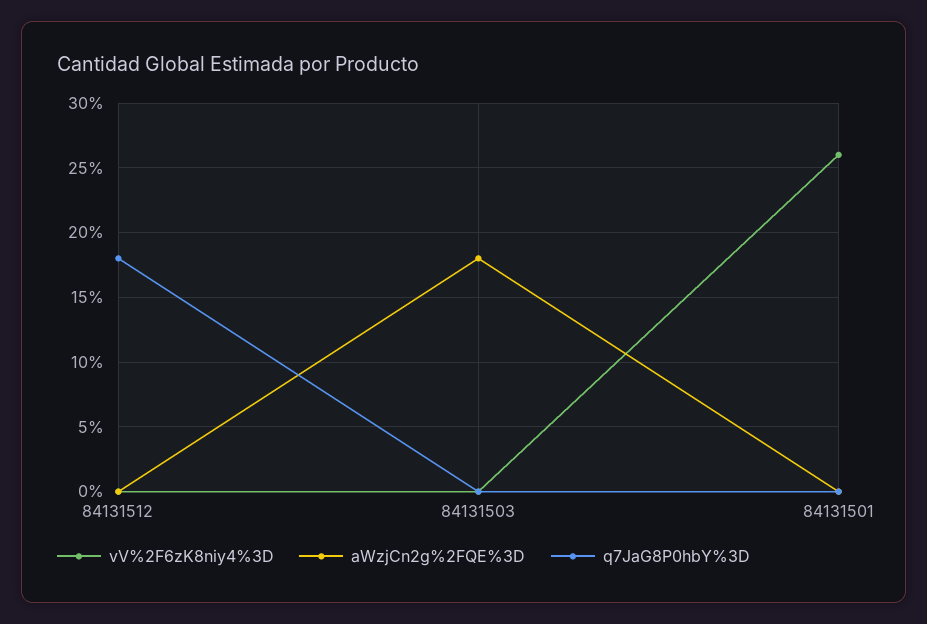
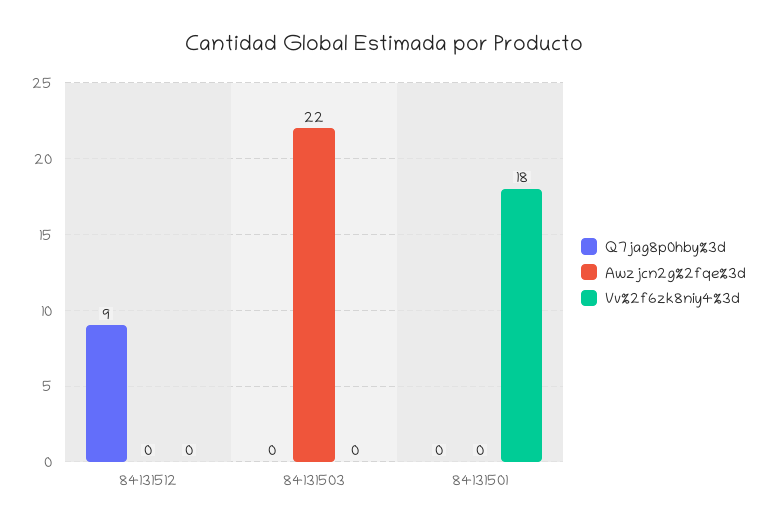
q7JaG8P0hbY%3D, 84131512: 18 -> 9
aWzjCn2g%2FQE%3D, 84131503: 18 -> 22
vV%2F6zK8niy4%3D, 84131501: 26 -> 18

